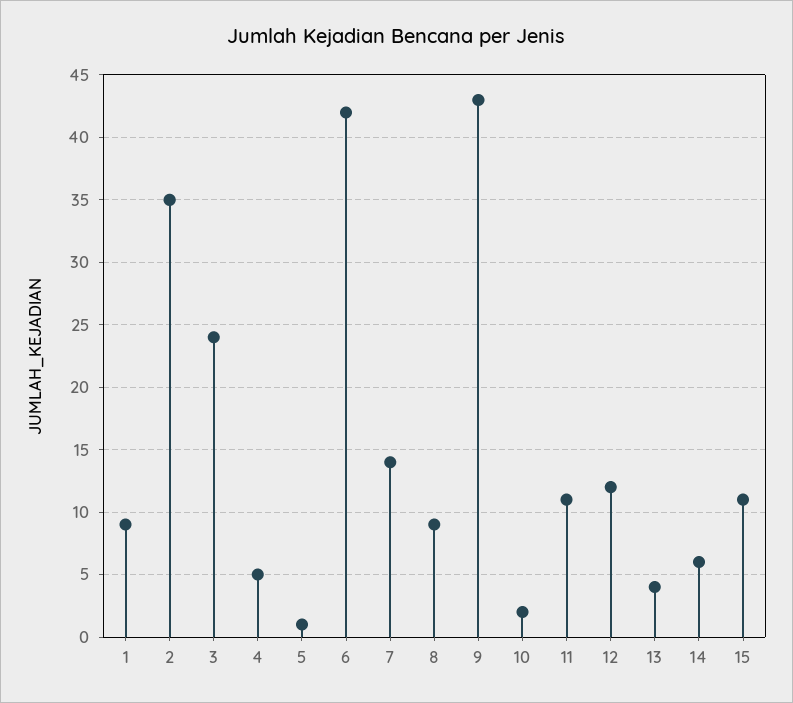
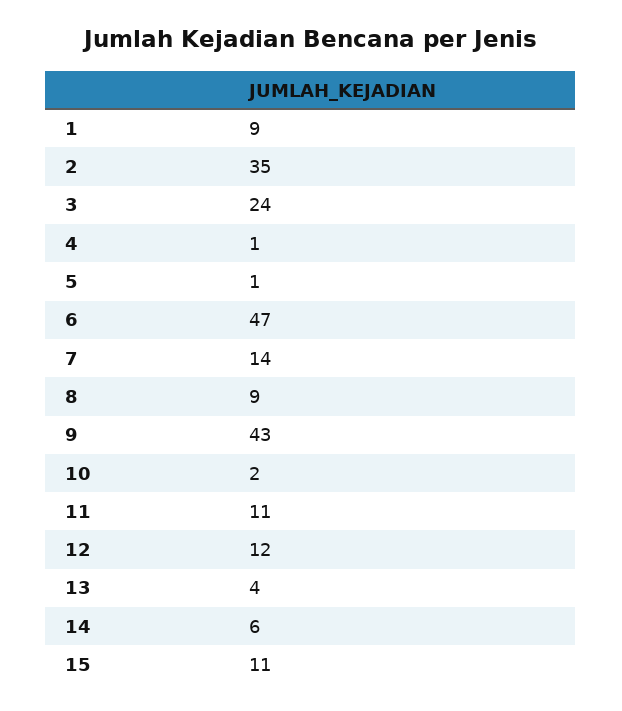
4: 5 -> 1
6: 42 -> 47

